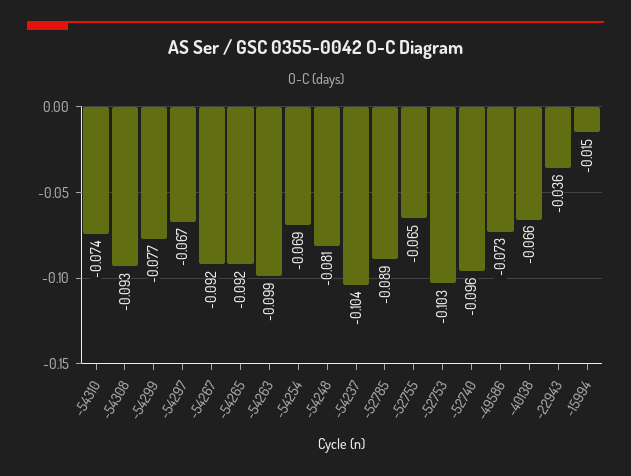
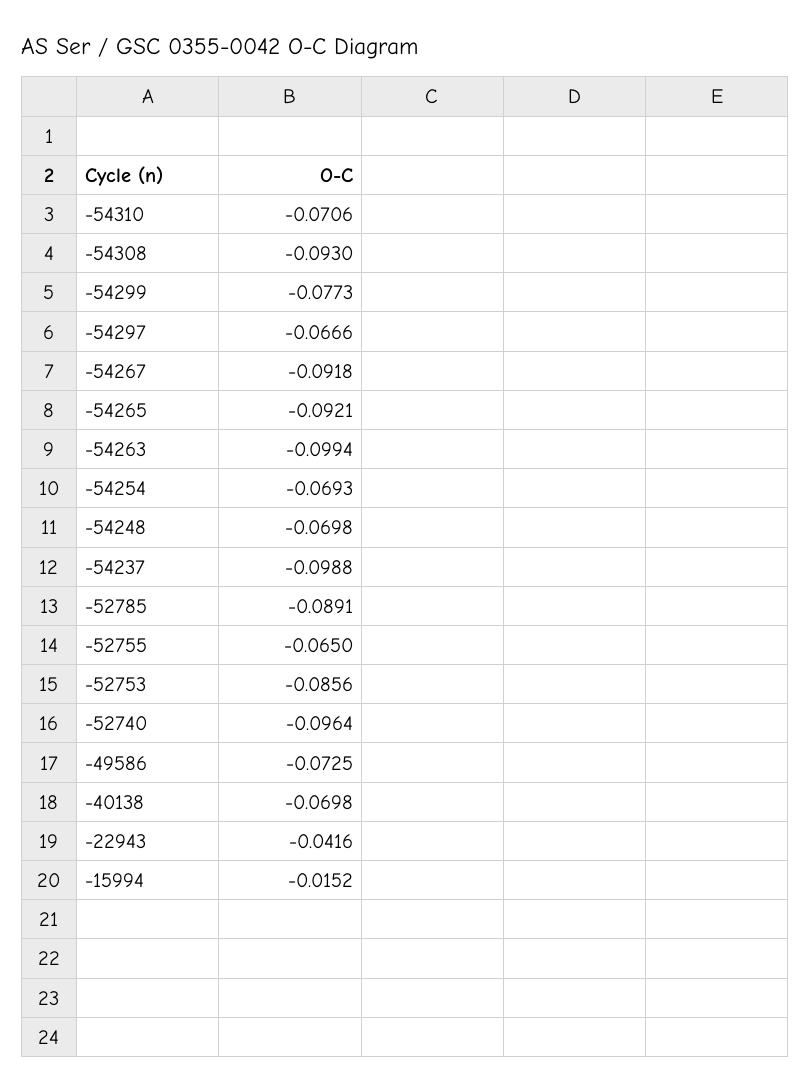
-54310: -0.074 -> -0.0706
-54248: -0.081 -> -0.0698
-54237: -0.104 -> -0.0988
-52753: -0.103 -> -0.0856
-40138: -0.066 -> -0.0698
-22943: -0.036 -> -0.0416

